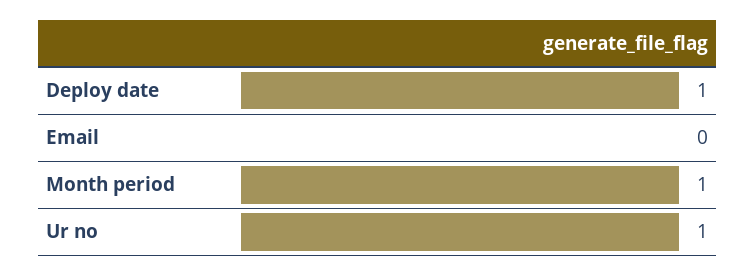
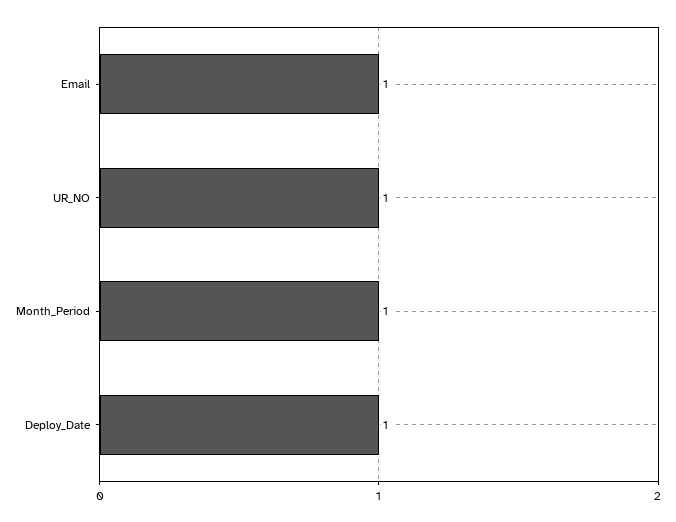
Email: 0 -> 1

